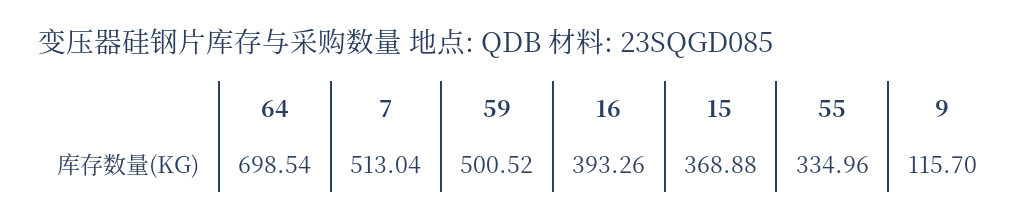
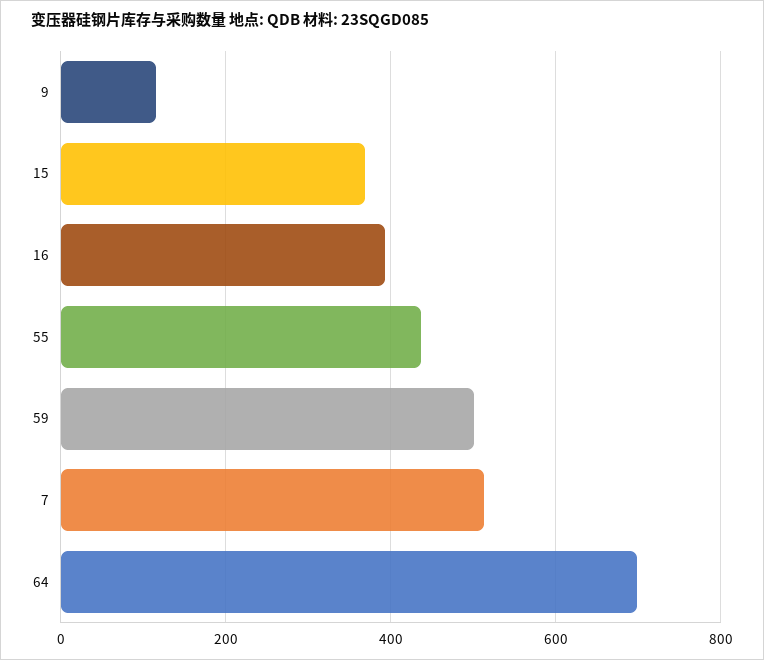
55: 334.96 -> 440

